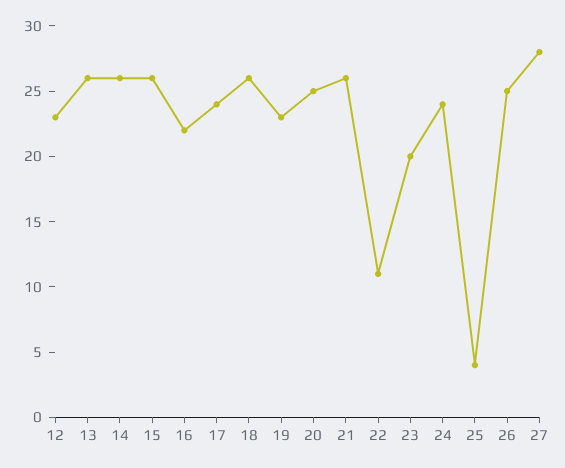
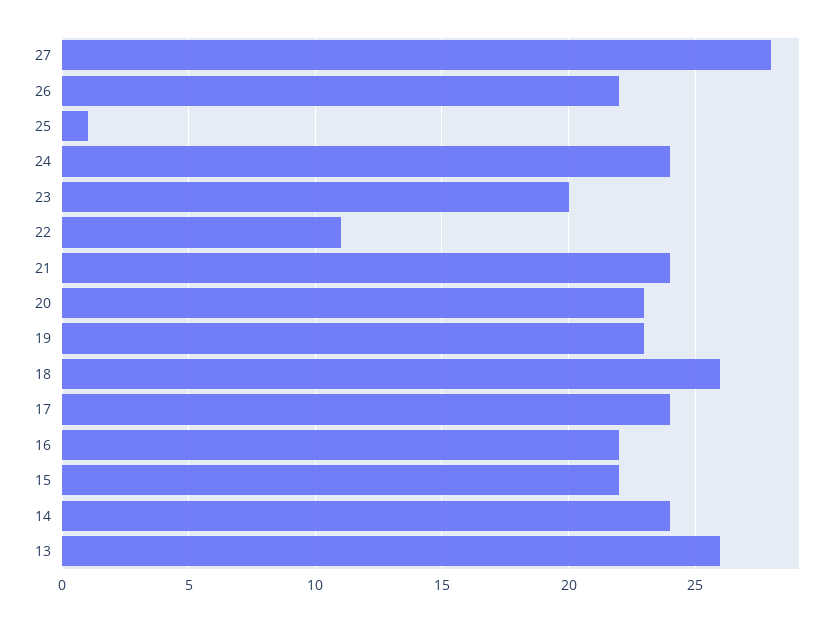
12: 23 -> none
14: 26 -> 24
15: 26 -> 22
20: 25 -> 23
21: 26 -> 24
25: 4 -> 1
26: 25 -> 22

